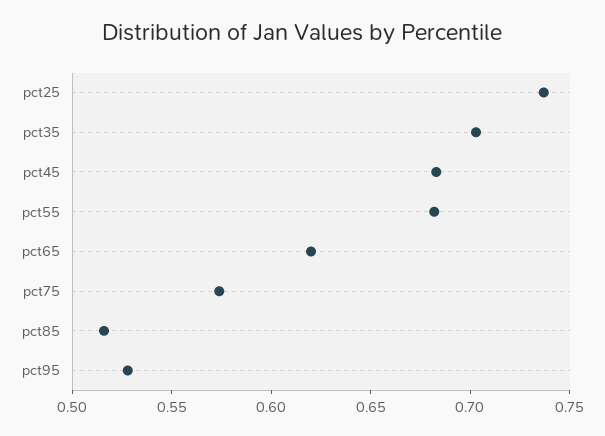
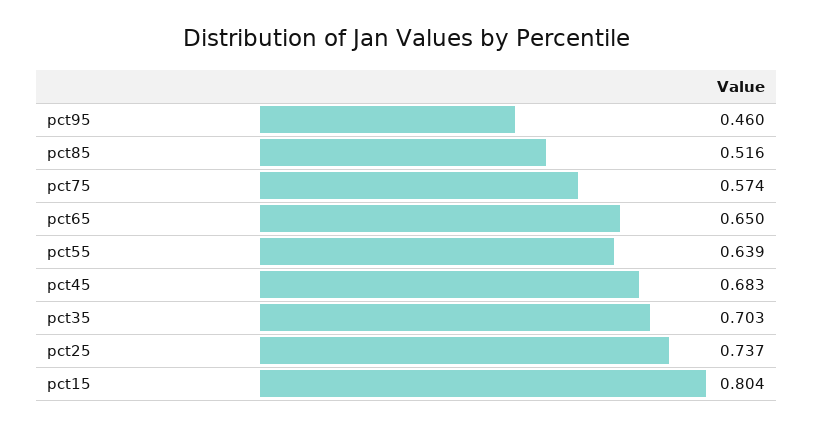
pct55: 0.68 -> 0.639
pct65: 0.62 -> 0.65
pct95: 0.53 -> 0.46
pct15: none -> 0.804

